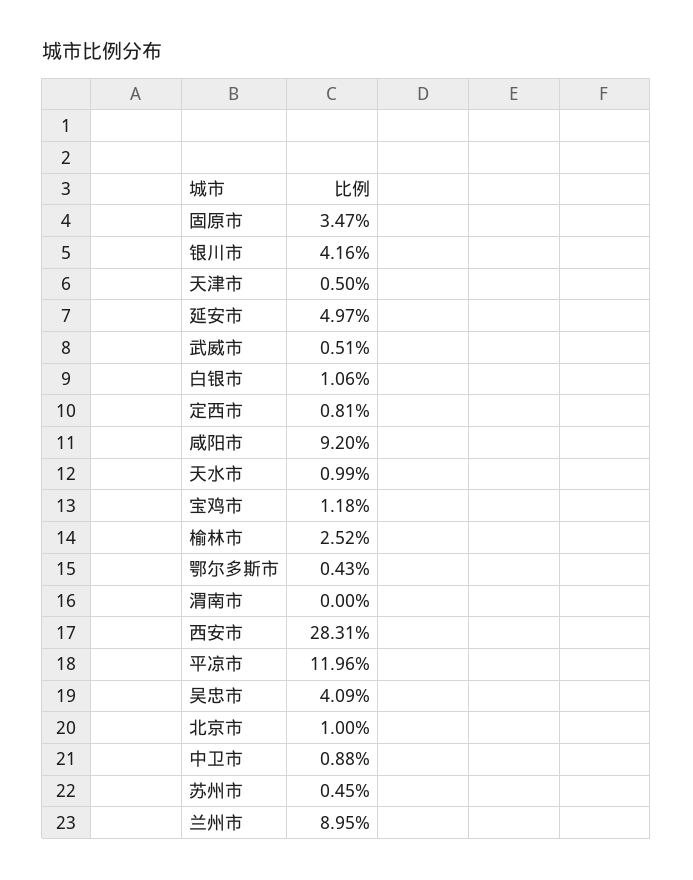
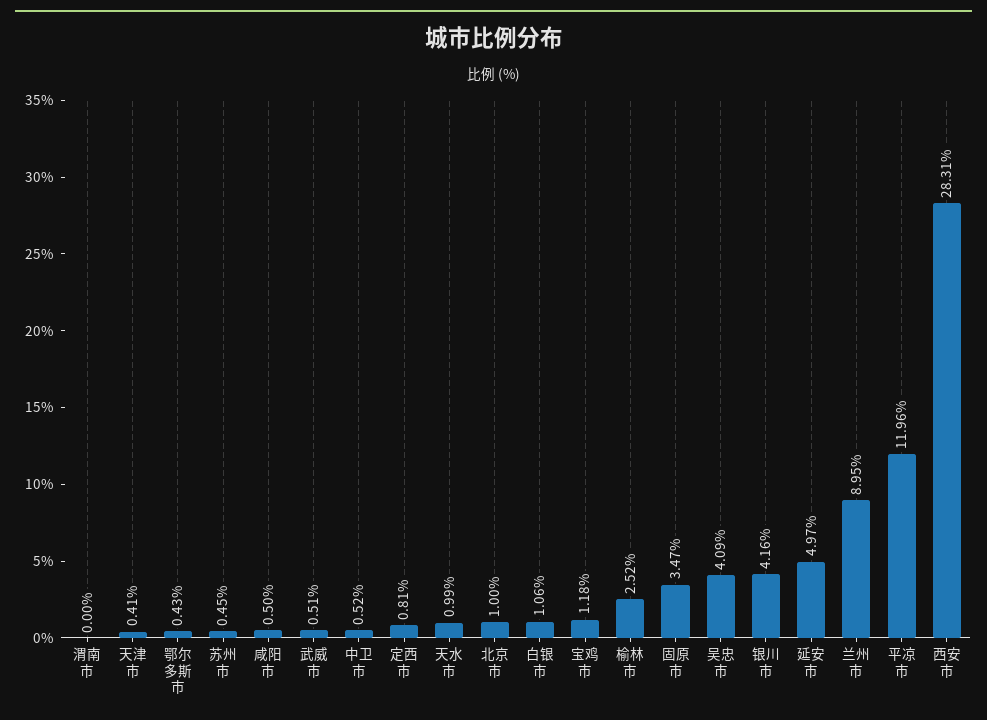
天津市: 0.5 -> 0.41
咸阳市: 9.2 -> 0.5
中卫市: 0.88 -> 0.52

